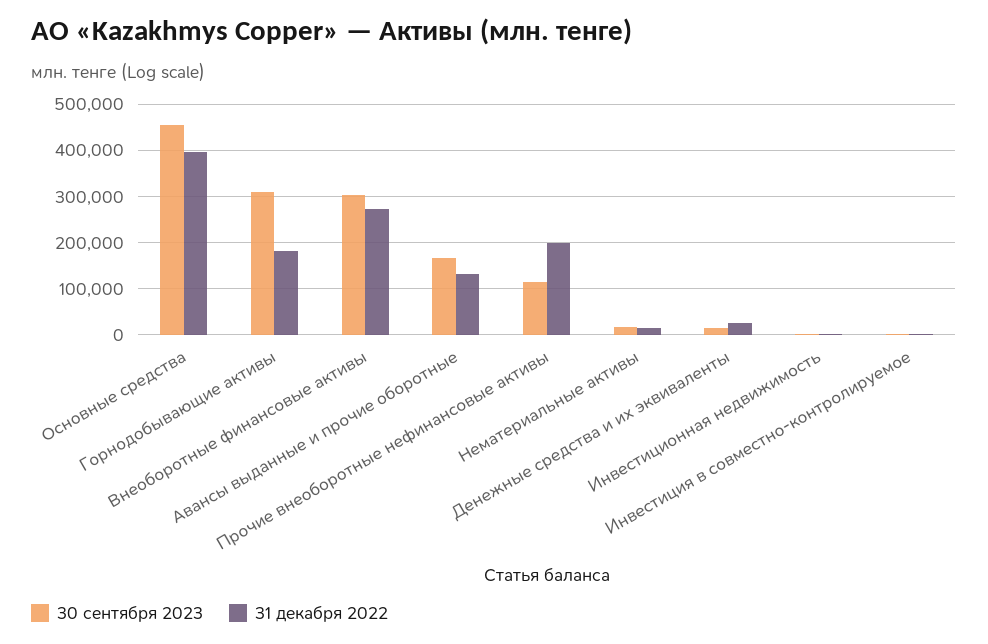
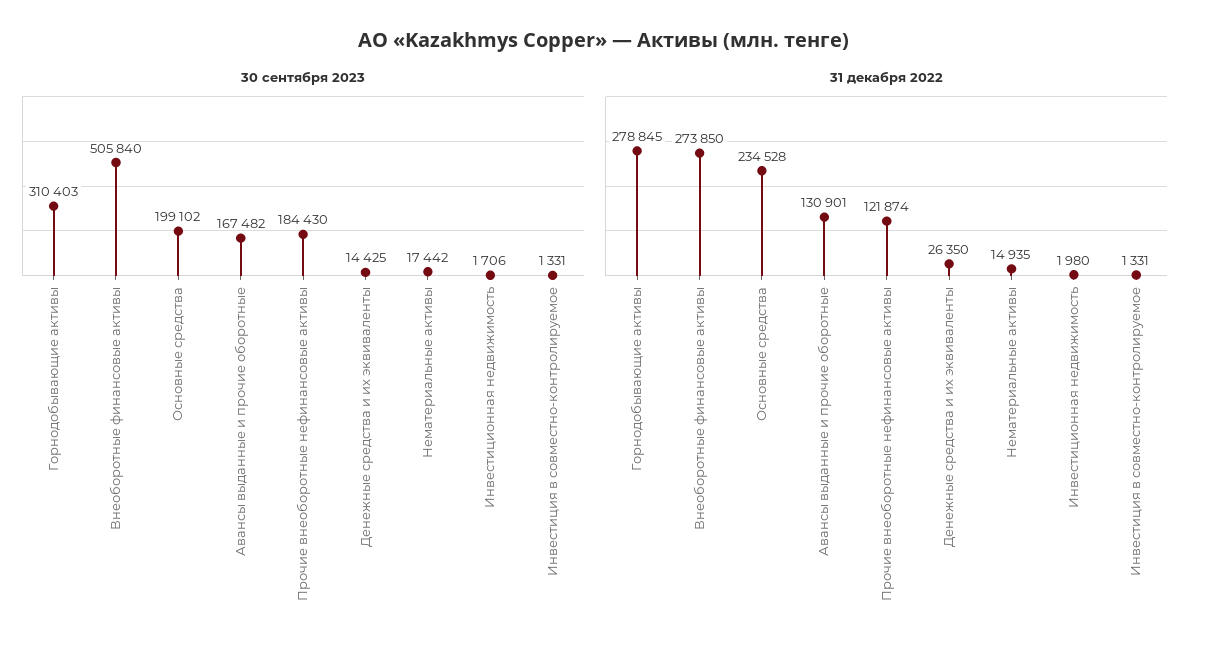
30 сентября 2023, Основные средства: 460000 -> 199102
31 декабря 2022, Основные средства: 400000 -> 234528
31 декабря 2022, Горнодобывающие активы: 180000 -> 278845
30 сентября 2023, Внеоборотные финансовые активы: 300000 -> 505840
30 сентября 2023, Прочие внеоборотные нефинансовые активы: 120000 -> 184430
31 декабря 2022, Прочие внеоборотные нефинансовые активы: 200000 -> 121874

